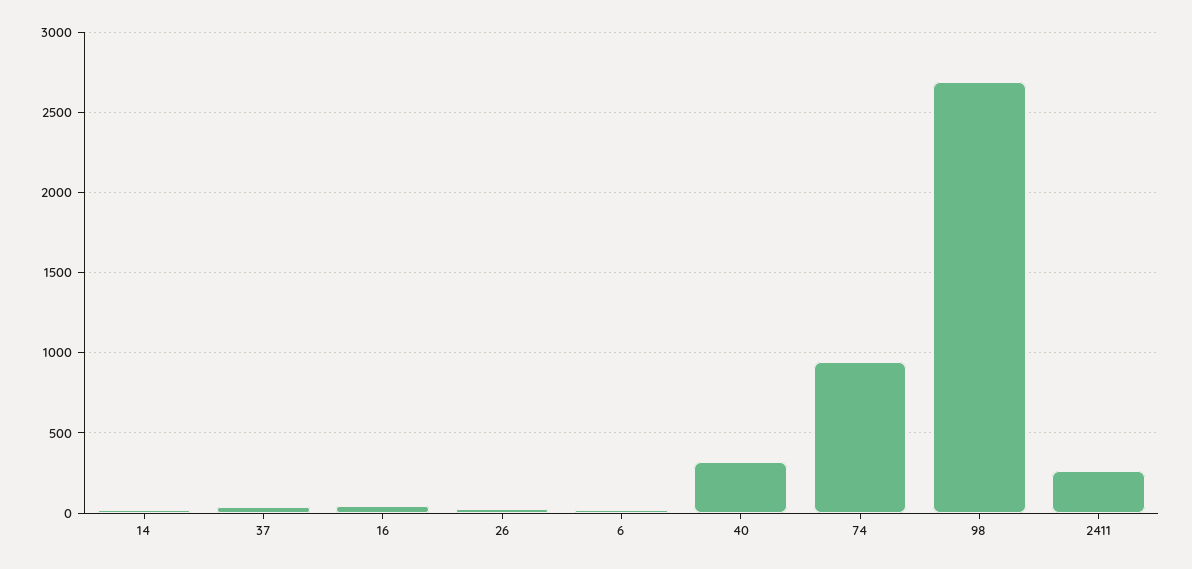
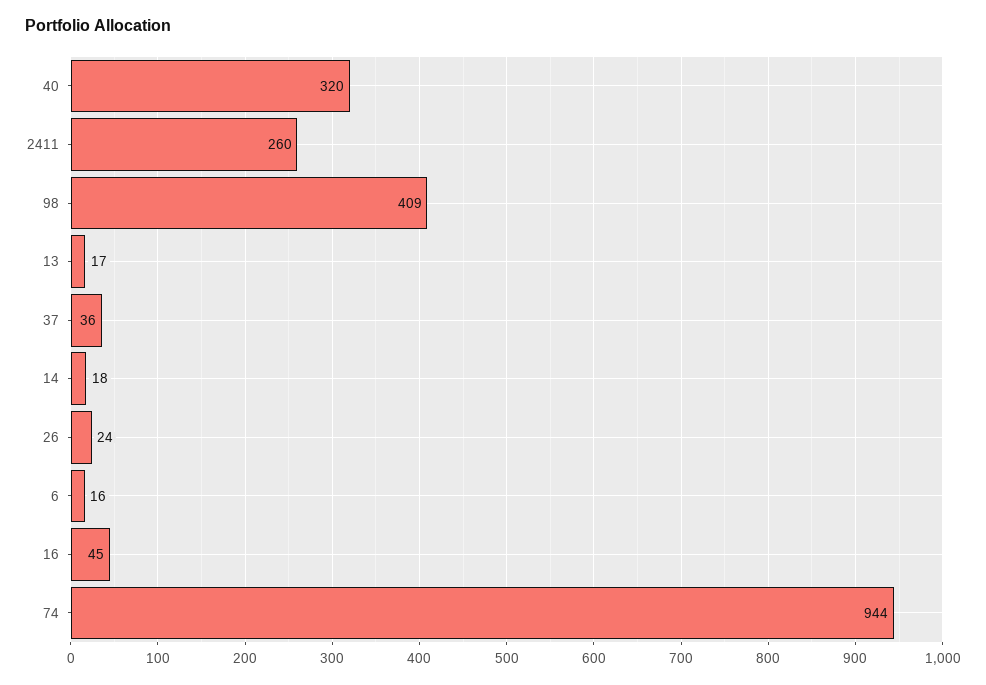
98: 2700 -> 409
13: none -> 17

